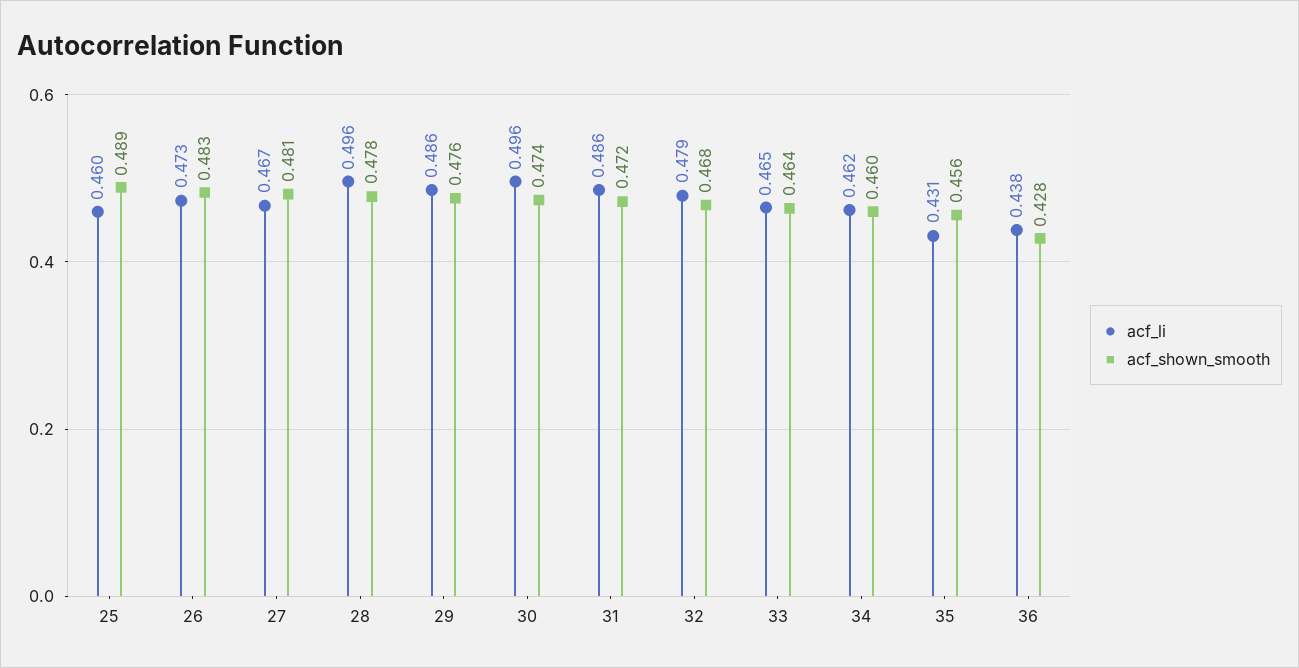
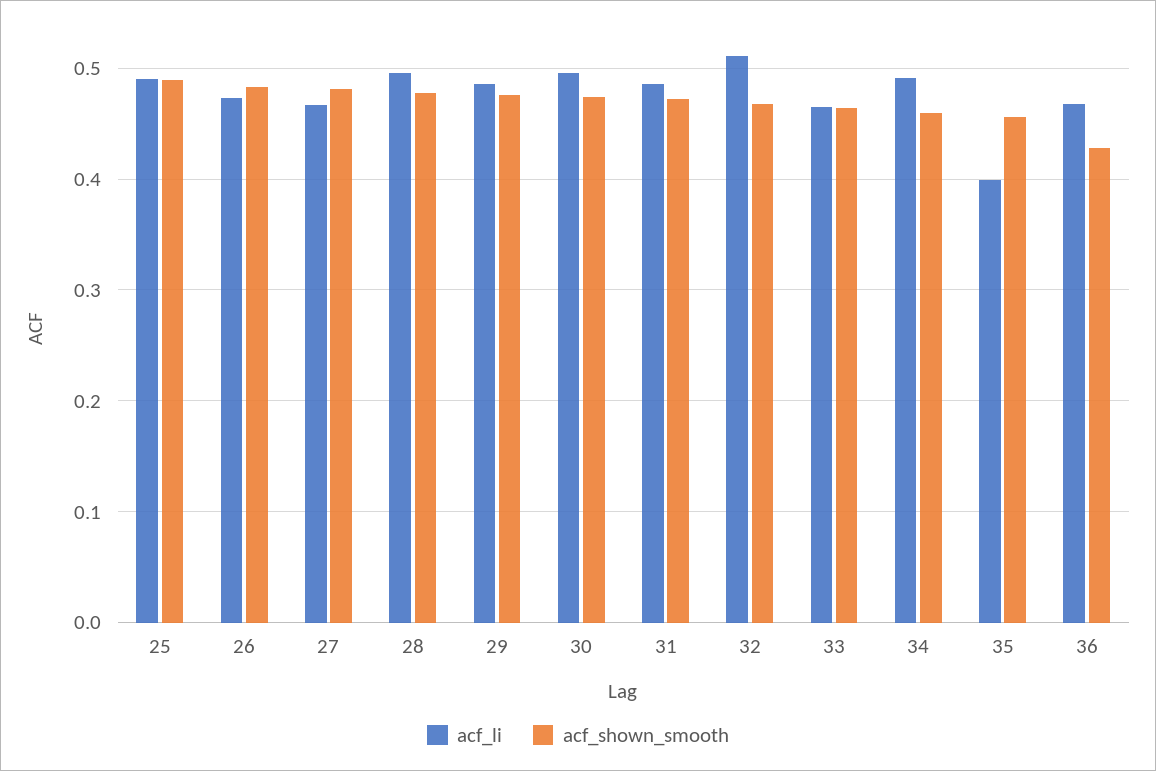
acf_li, 25: 0.46 -> 0.49
acf_li, 32: 0.479 -> 0.51
acf_li, 34: 0.462 -> 0.49
acf_li, 35: 0.431 -> 0.4
acf_li, 36: 0.438 -> 0.47

